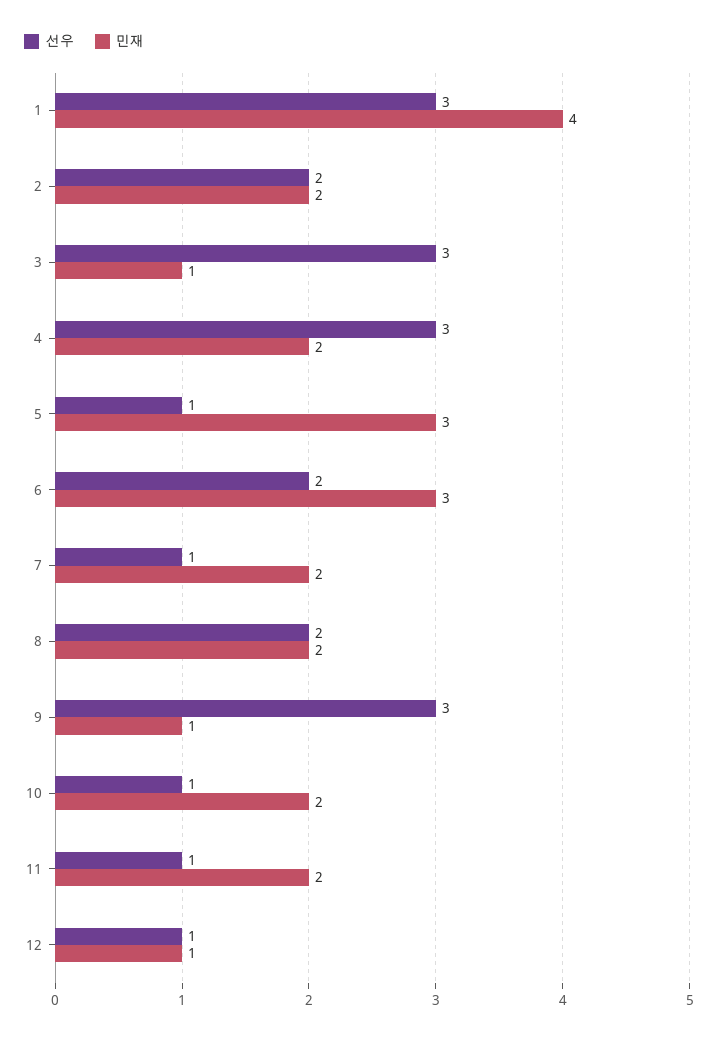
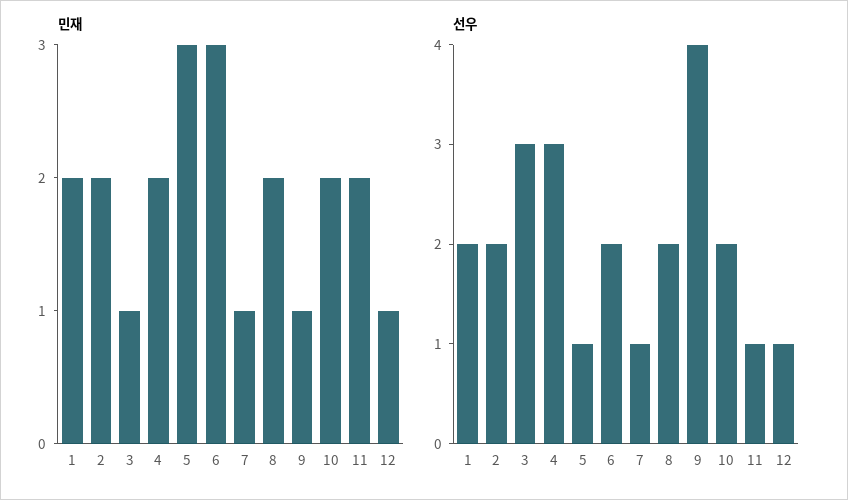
선우, 1: 3 -> 2
민재, 1: 4 -> 2
민재, 7: 2 -> 1
선우, 9: 3 -> 4
선우, 10: 1 -> 2

